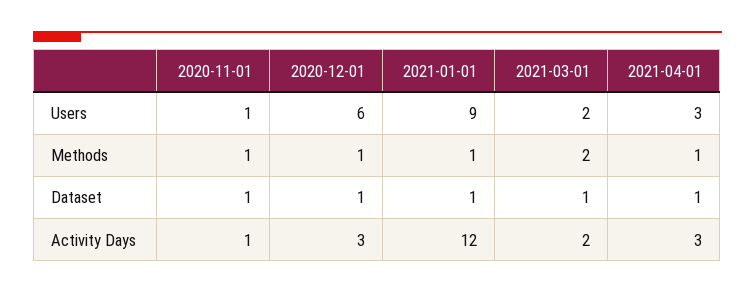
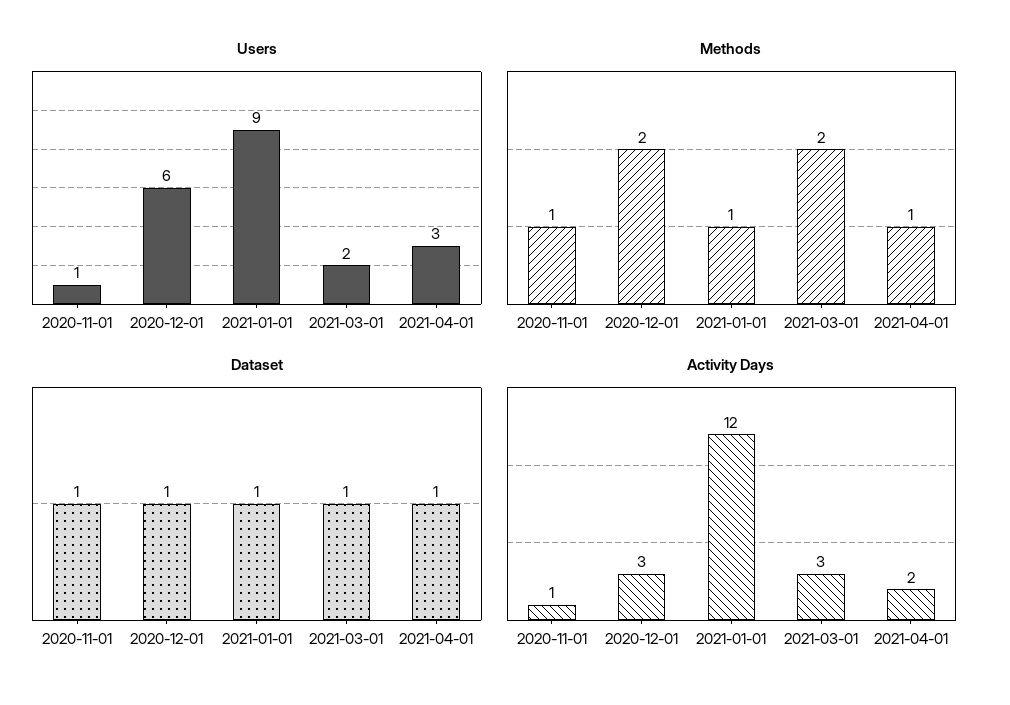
Methods, 2020-12-01: 1 -> 2
Activity Days, 2021-03-01: 2 -> 3
Activity Days, 2021-04-01: 3 -> 2

